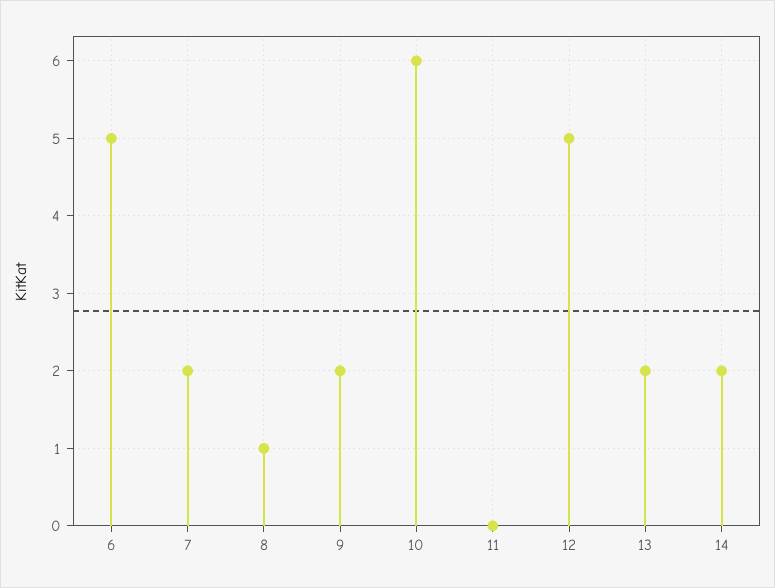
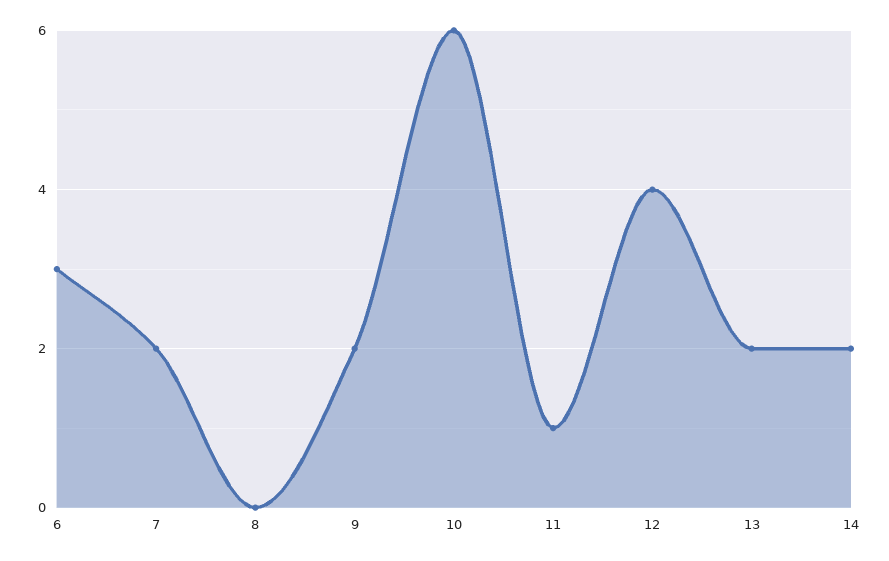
6: 5 -> 3
8: 1 -> 0
11: 0 -> 1
12: 5 -> 4

